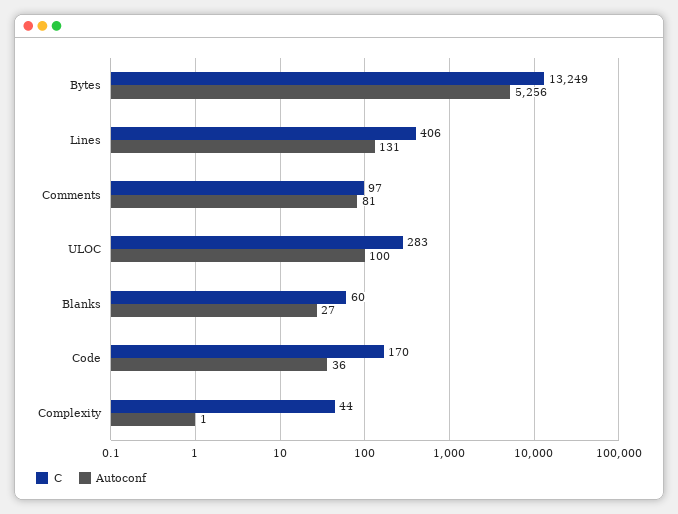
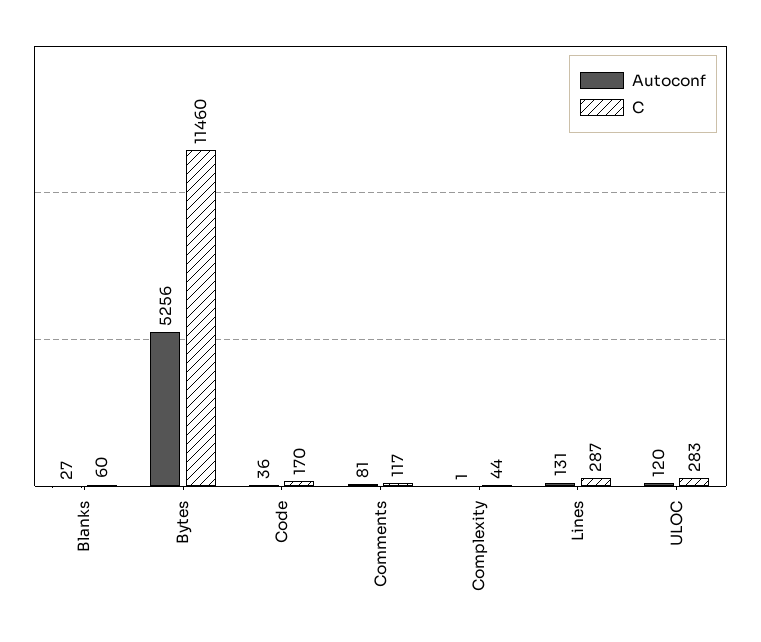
C, Bytes: 13249 -> 11460
C, Lines: 406 -> 287
C, Comments: 97 -> 117
Autoconf, ULOC: 100 -> 120

